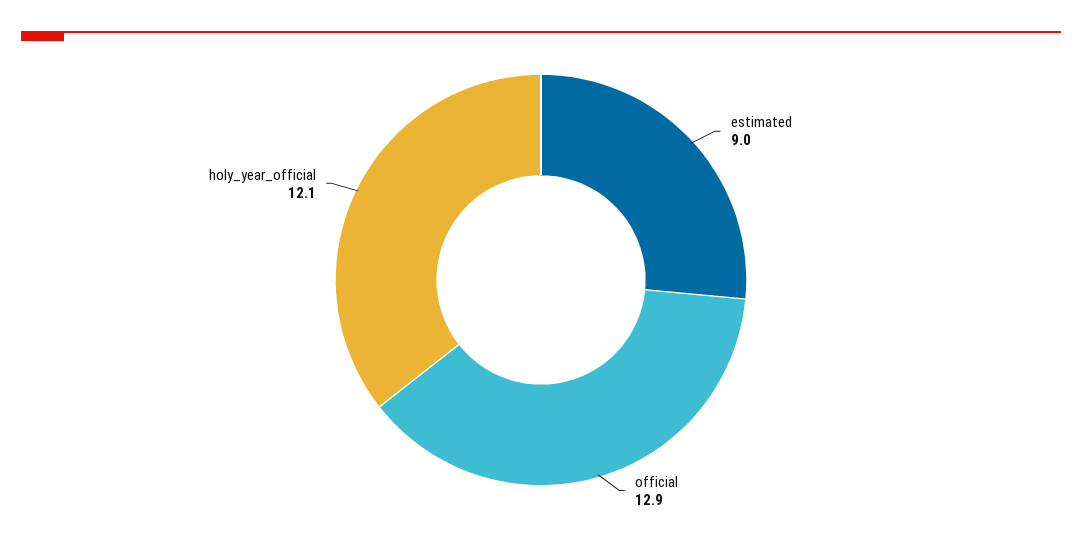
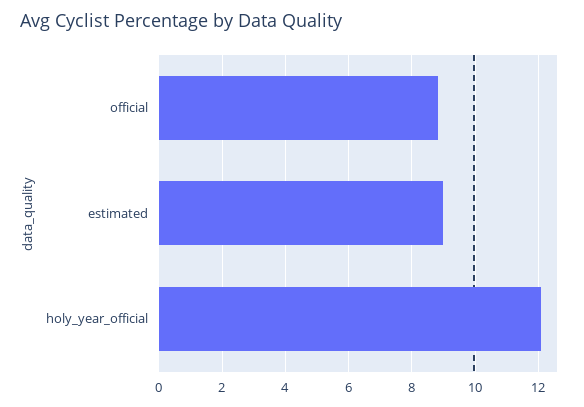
official: 12.9 -> 8.8

